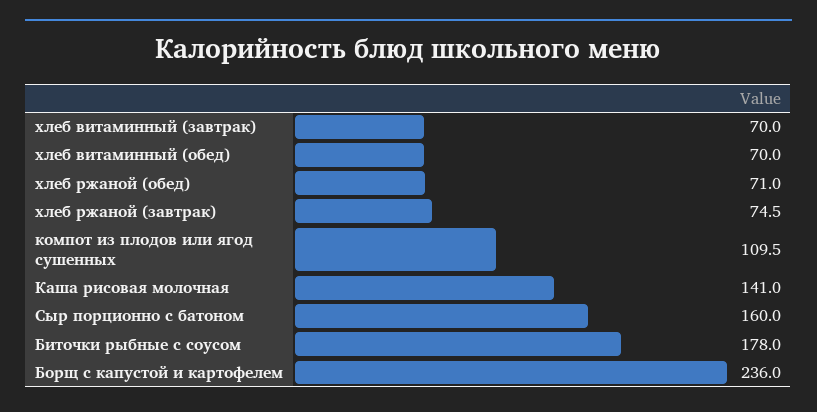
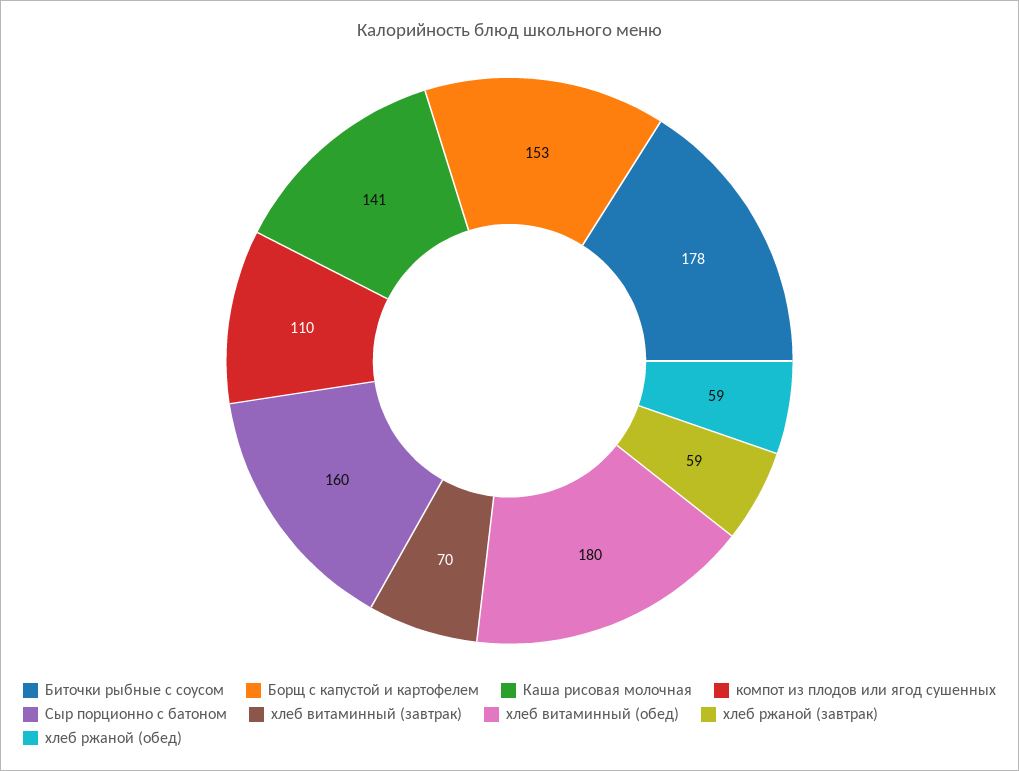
хлеб витаминный (обед): 70 -> 180
хлеб ржаной (обед): 71 -> 59
хлеб ржаной (завтрак): 74.5 -> 59
Борщ с капустой и картофелем: 236 -> 153

